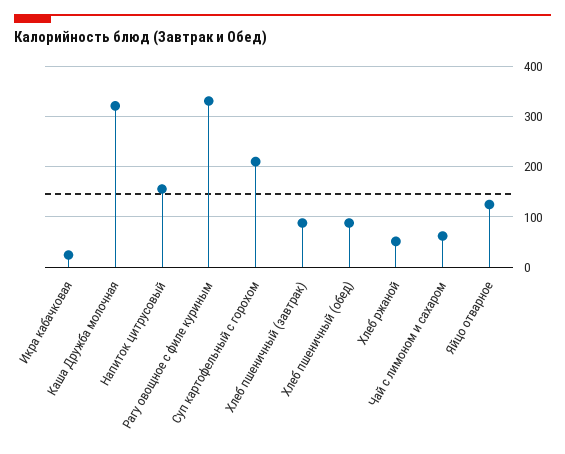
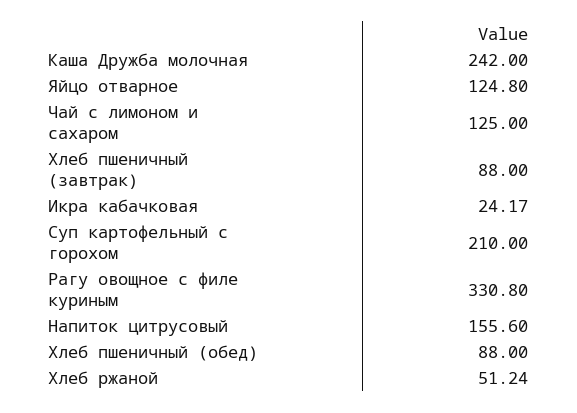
Каша Дружба молочная: 320 -> 242
Чай с лимоном и сахаром: 60 -> 125

